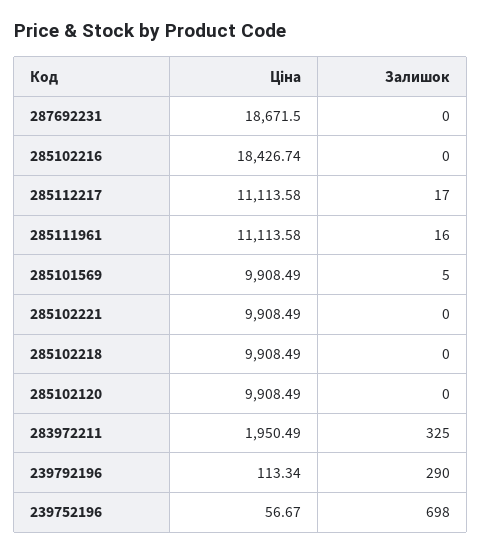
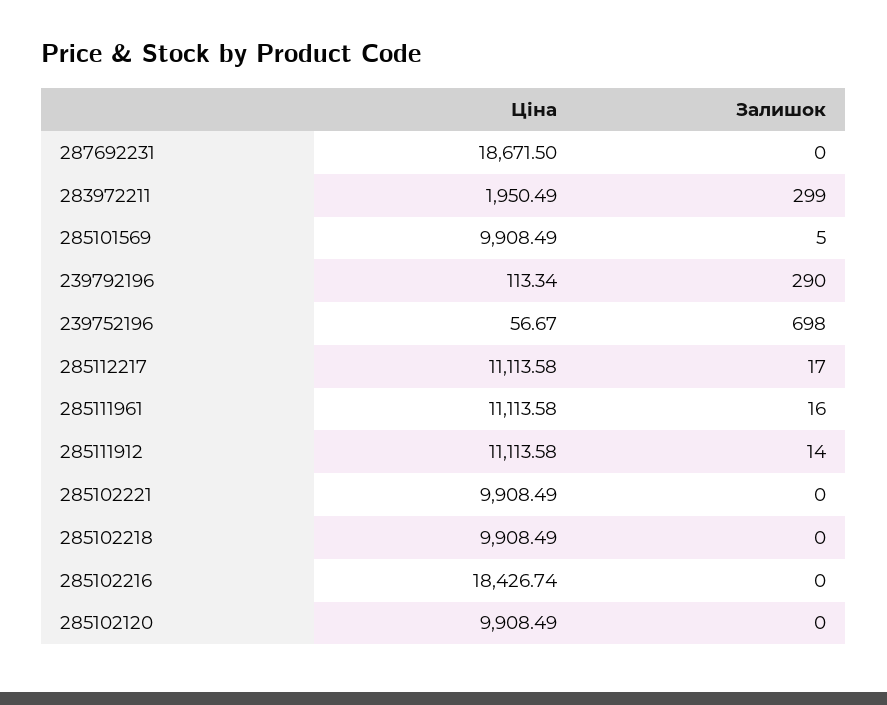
Залишок, 283972211: 325 -> 299
Ціна, 285111912: none -> 11113.58
Залишок, 285111912: none -> 14

